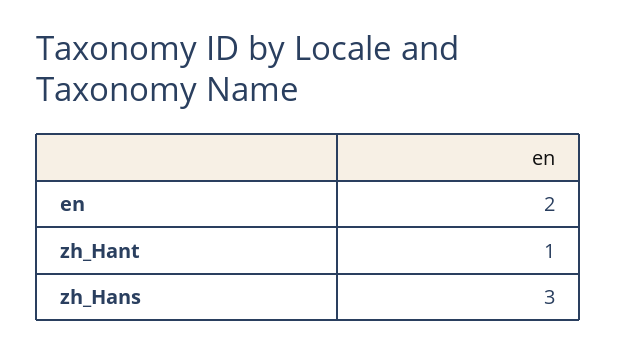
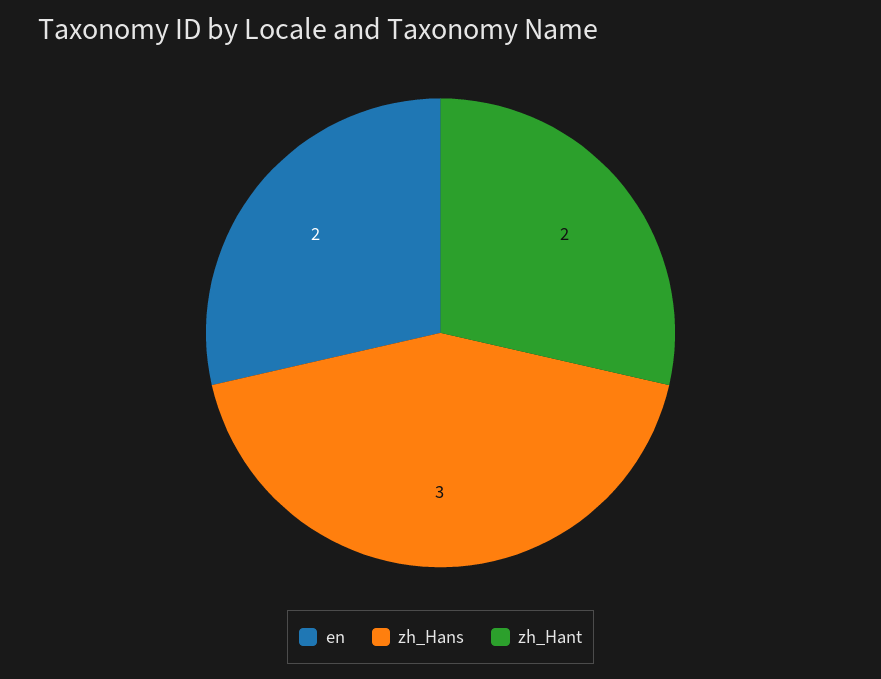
zh_Hant: 1 -> 2

